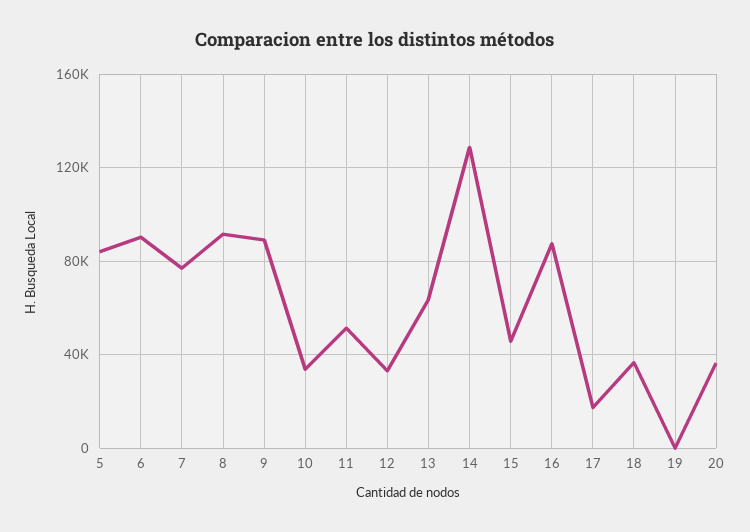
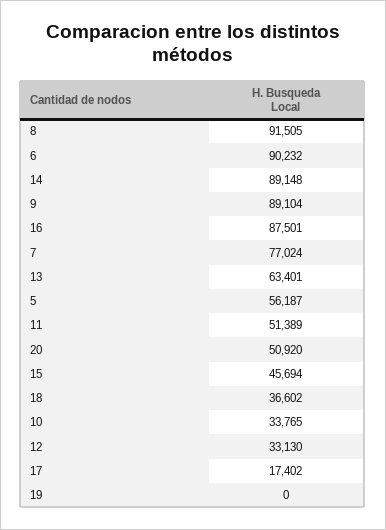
5: 85000 -> 56187
14: 130000 -> 89148
20: 35000 -> 50920

